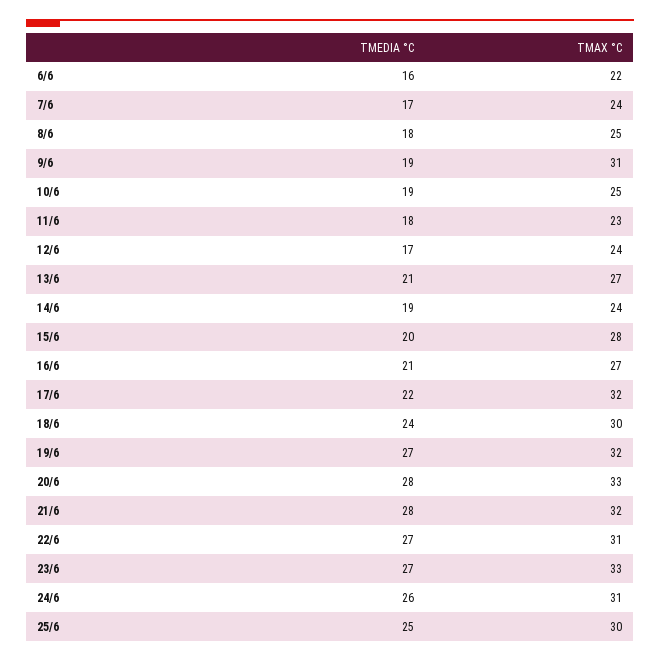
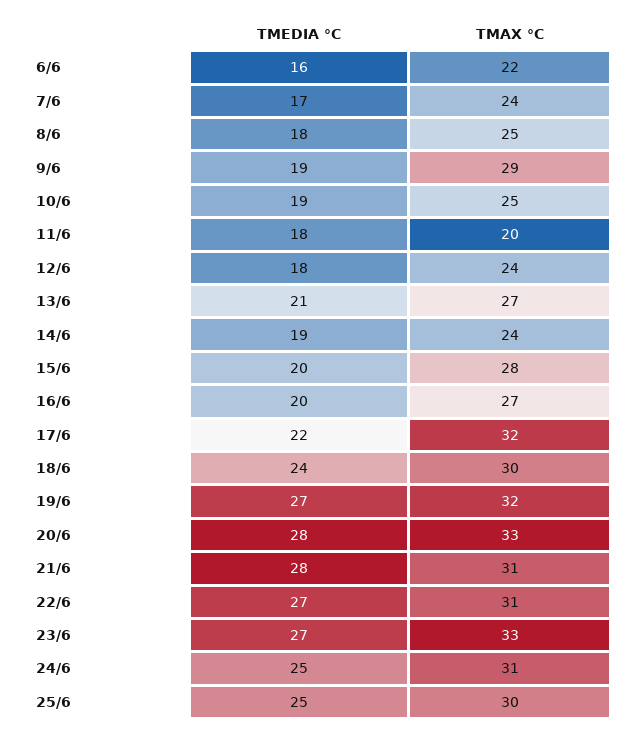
TMAX °C, 9/6: 31 -> 29
TMAX °C, 11/6: 23 -> 20
TMEDIA °C, 12/6: 17 -> 18
TMEDIA °C, 16/6: 21 -> 20
TMAX °C, 21/6: 32 -> 31
TMEDIA °C, 24/6: 26 -> 25

